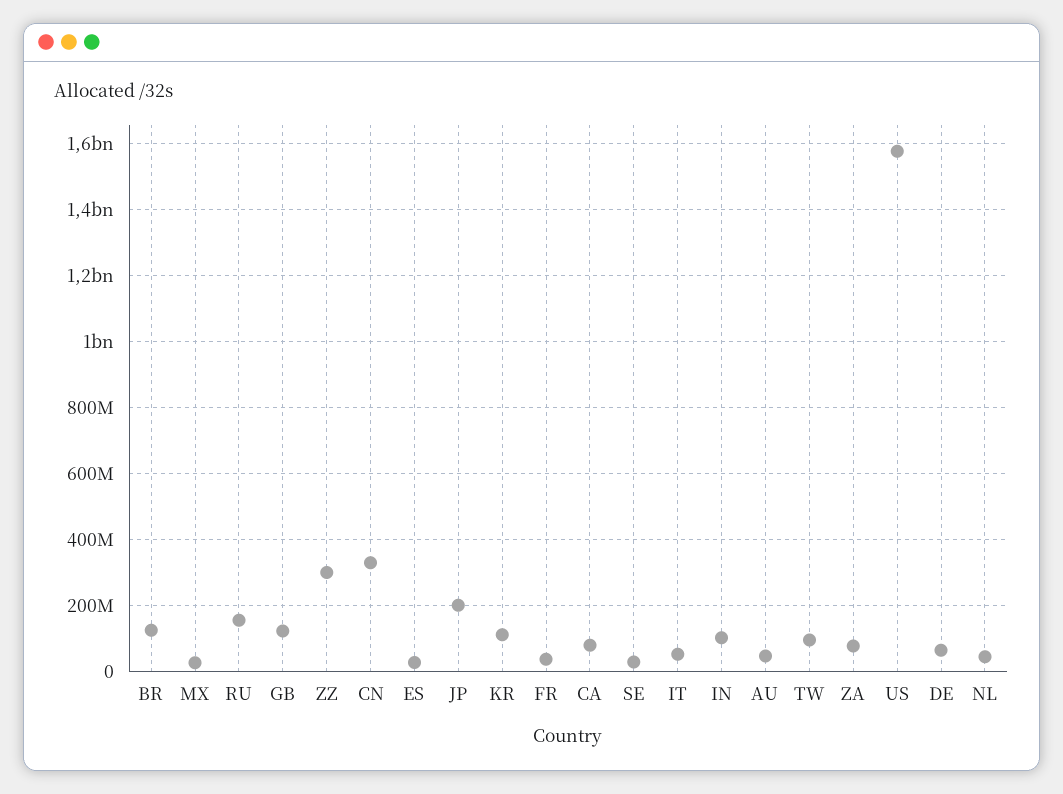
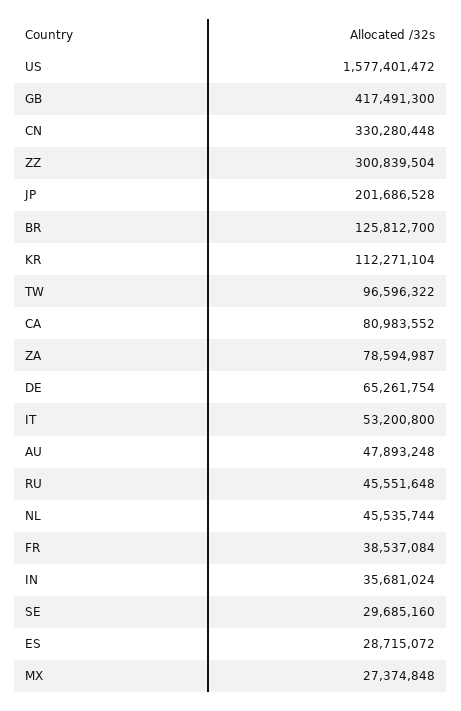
RU: 160000000 -> 45551648
GB: 120000000 -> 417491300
IN: 100000000 -> 35681024

